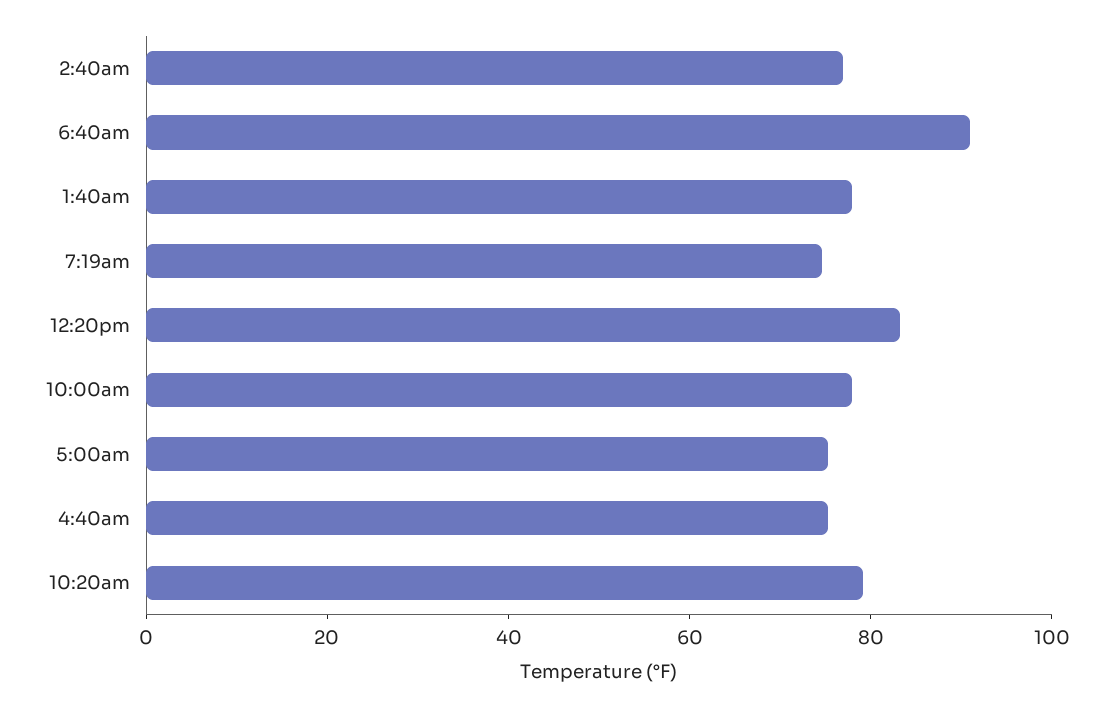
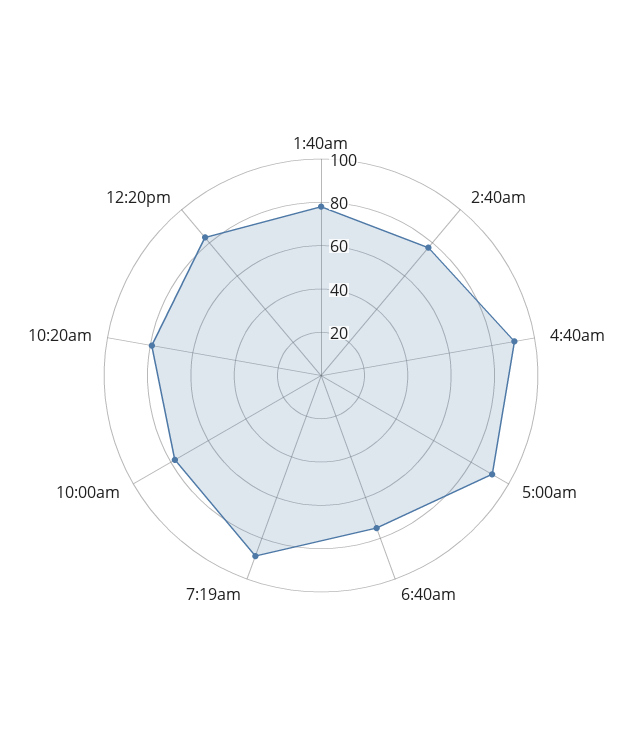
6:40am: 90 -> 75
7:19am: 75 -> 90
5:00am: 75 -> 90
4:40am: 75 -> 90

